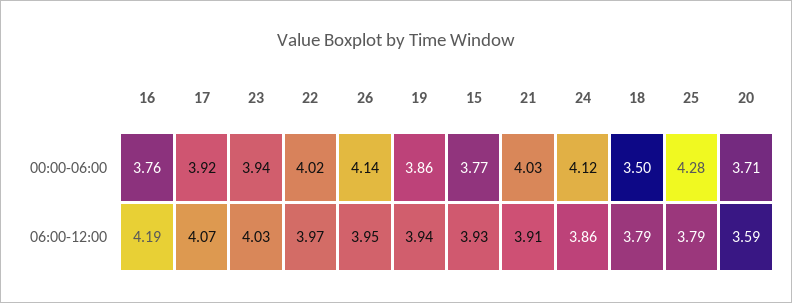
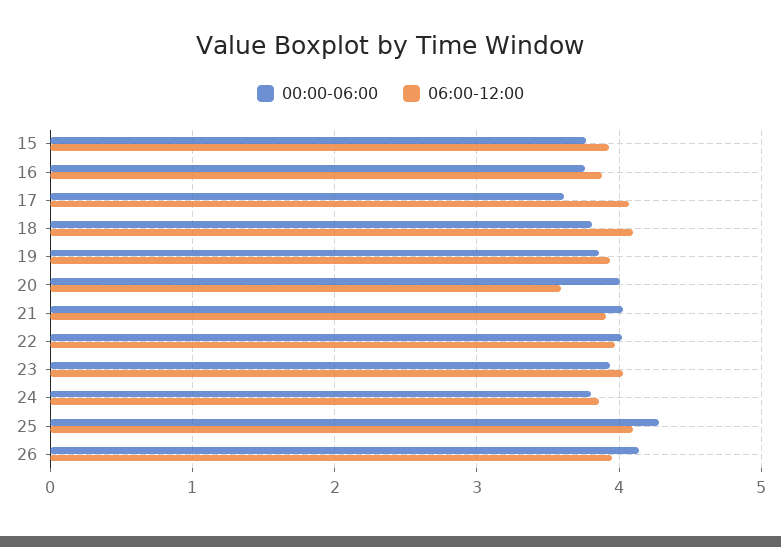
00:00-06:00, 17: 3.92 -> 3.6
00:00-06:00, 24: 4.12 -> 3.8
00:00-06:00, 18: 3.5 -> 3.8
00:00-06:00, 20: 3.71 -> 4
06:00-12:00, 16: 4.19 -> 3.9
06:00-12:00, 18: 3.79 -> 4.1
06:00-12:00, 25: 3.79 -> 4.1

